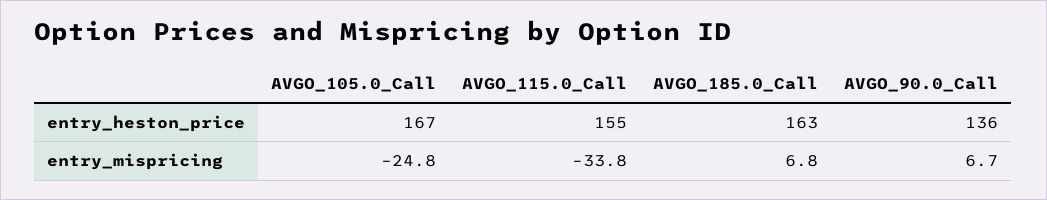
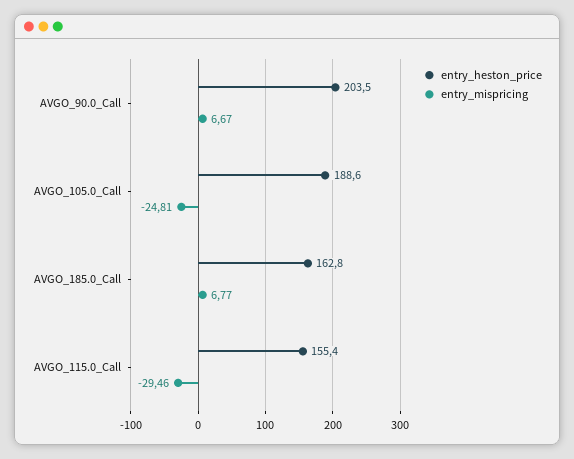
entry_heston_price, AVGO_105.0_Call: 167 -> 188.6
entry_heston_price, AVGO_90.0_Call: 136 -> 203.5
entry_mispricing, AVGO_115.0_Call: -33.8 -> -29.46

